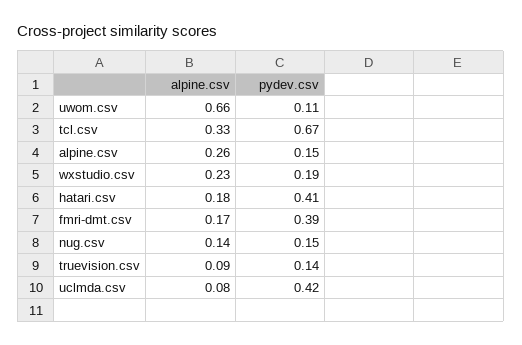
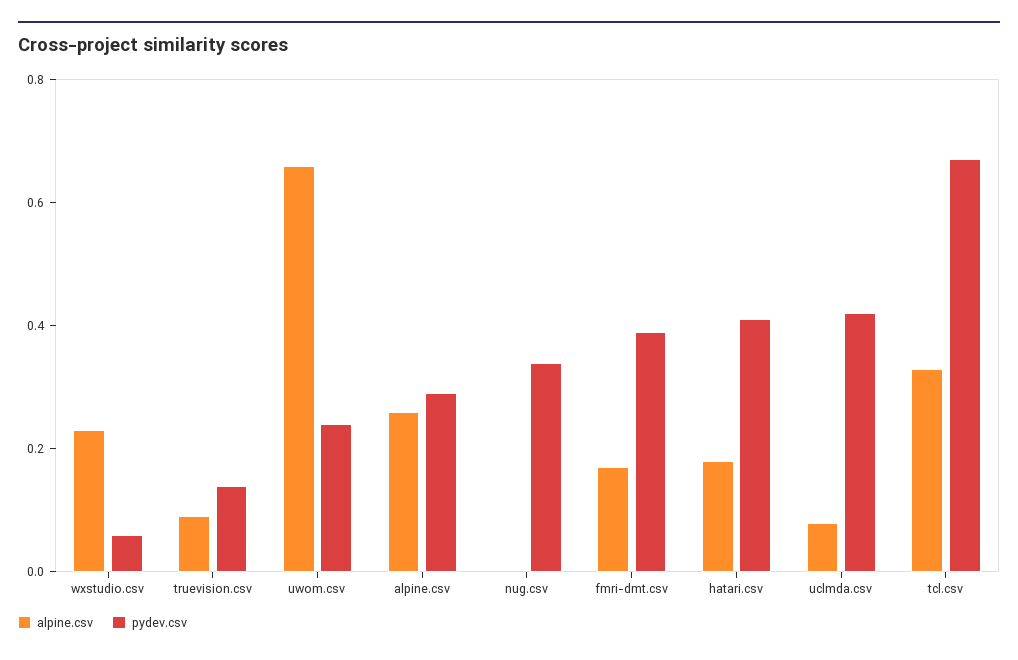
pydev.csv, uwom.csv: 0.11 -> 0.25
pydev.csv, alpine.csv: 0.15 -> 0.3
pydev.csv, wxstudio.csv: 0.19 -> 0.05
alpine.csv, nug.csv: 0.14 -> 0
pydev.csv, nug.csv: 0.15 -> 0.35

